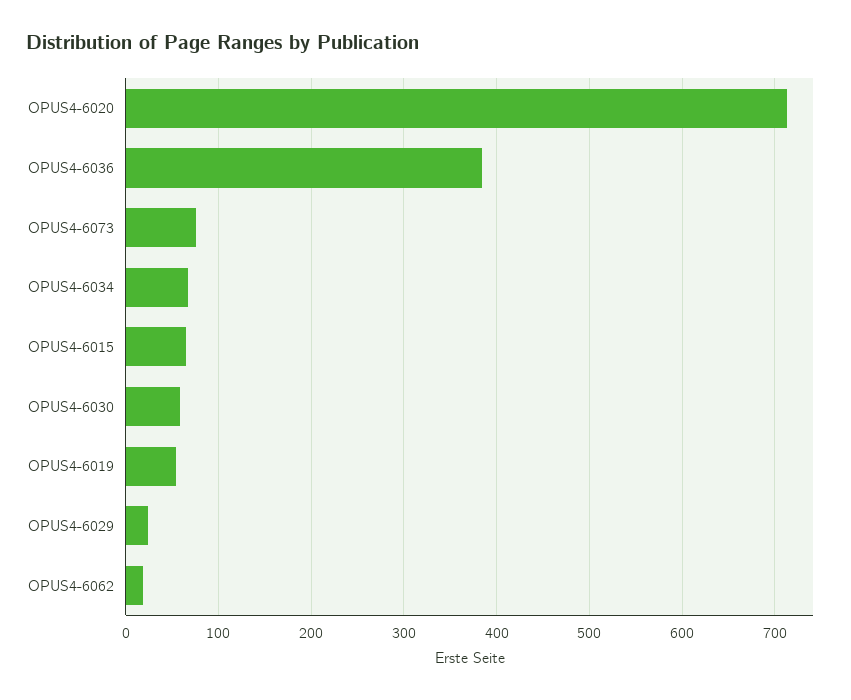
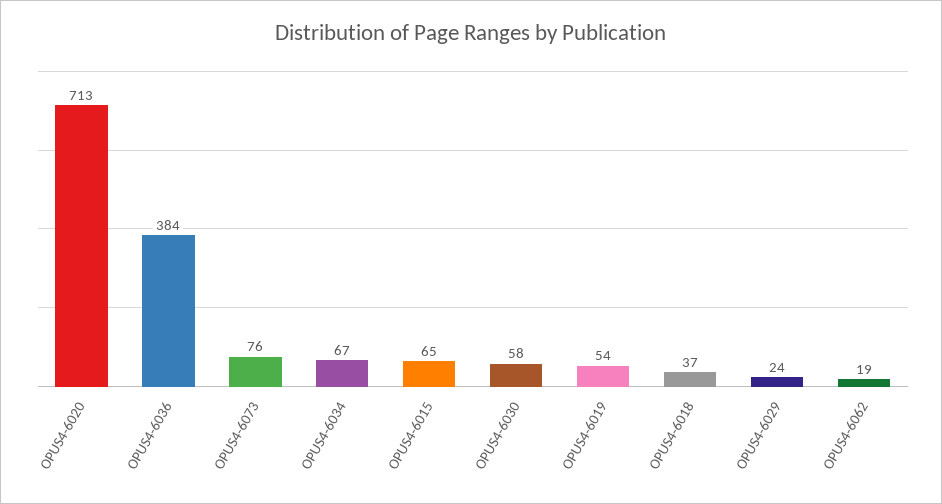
OPUS4-6018: none -> 37

